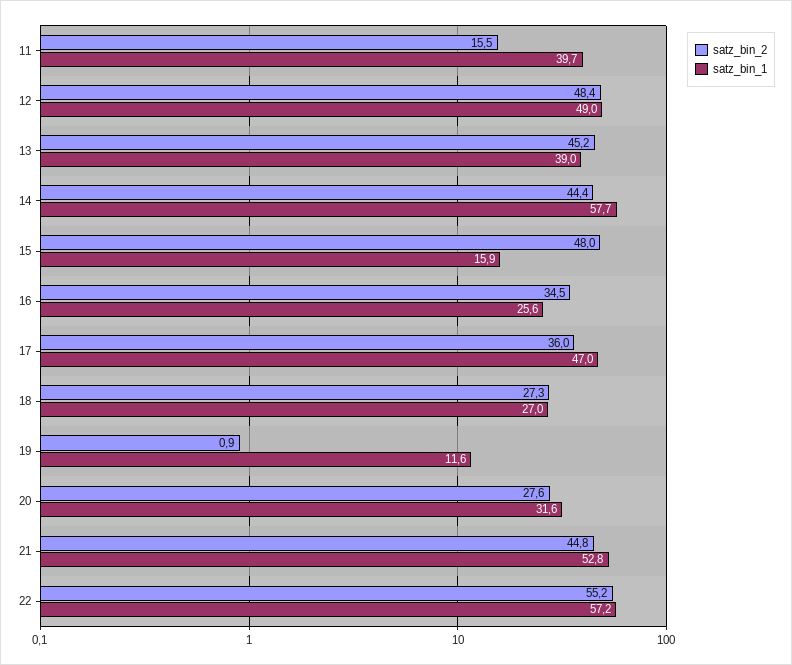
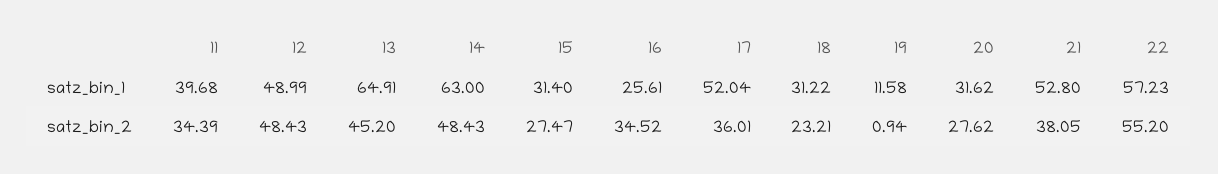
satz_bin_2, 11: 15.5 -> 34.39
satz_bin_1, 13: 39 -> 64.91
satz_bin_2, 14: 44.4 -> 48.43
satz_bin_1, 14: 57.7 -> 63
satz_bin_2, 15: 48 -> 27.47
satz_bin_1, 15: 15.9 -> 31.4
satz_bin_1, 17: 47 -> 52.04
satz_bin_2, 18: 27.3 -> 23.21
satz_bin_1, 18: 27 -> 31.22
satz_bin_2, 21: 44.8 -> 38.05

